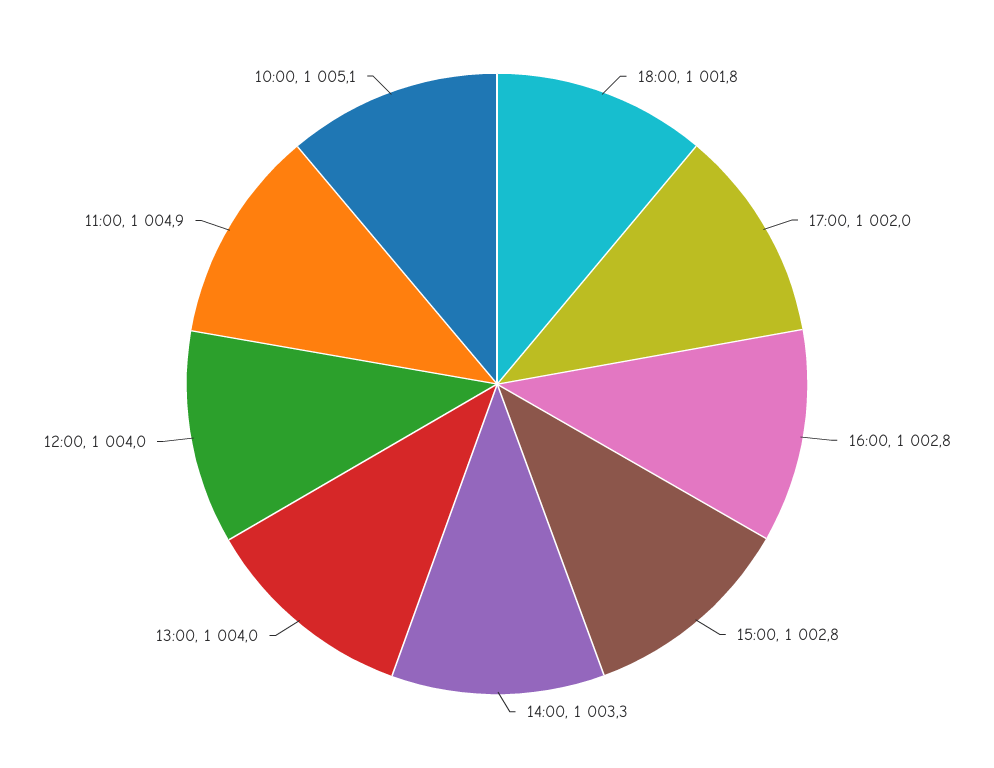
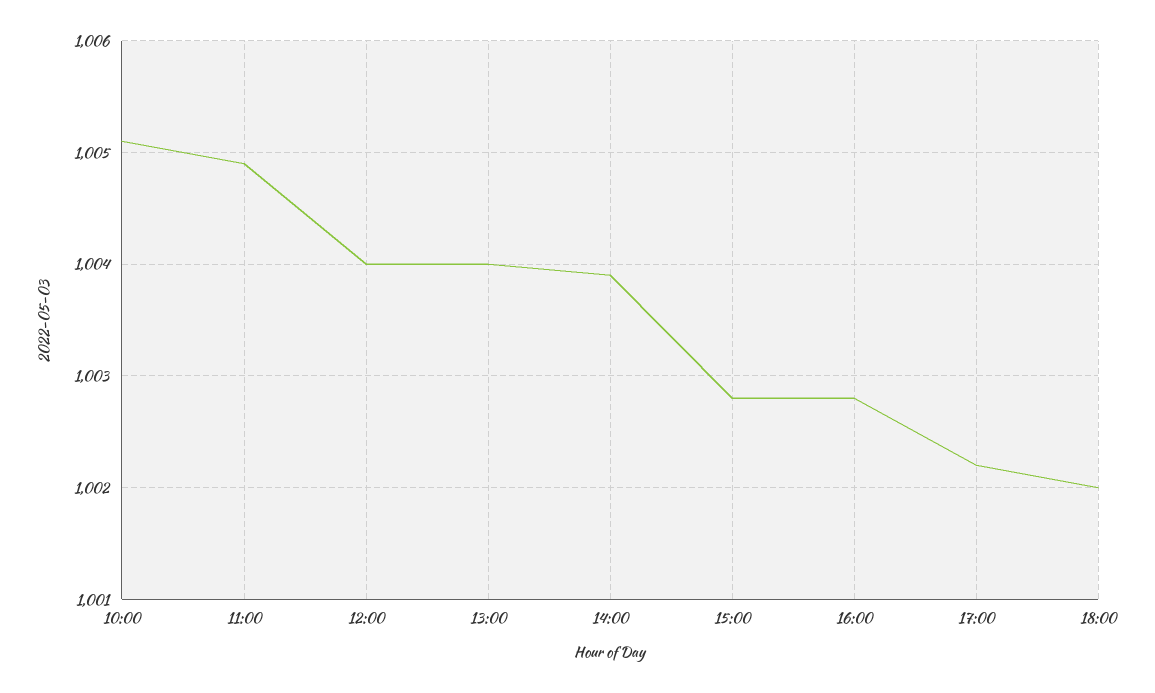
18:00: 1001.8 -> 1002
17:00: 1002 -> 1002.2
14:00: 1003.3 -> 1003.9

